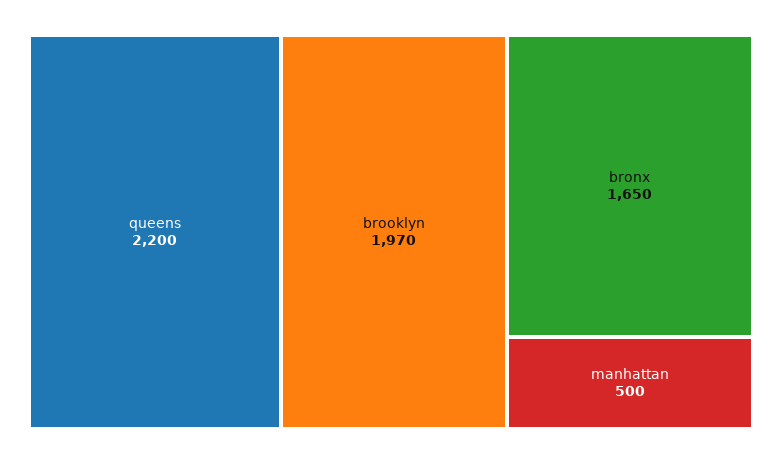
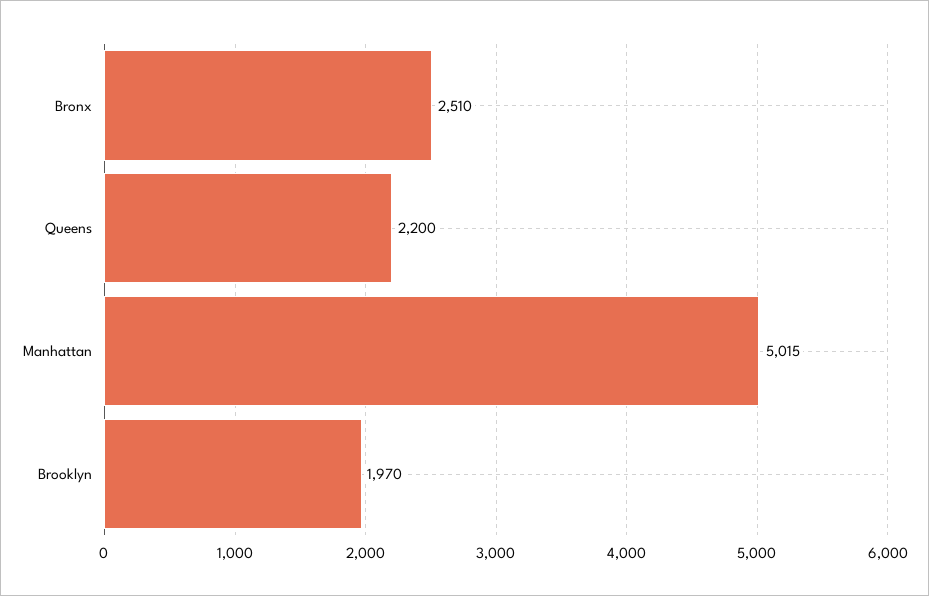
bronx: 1650 -> 2510
manhattan: 500 -> 5015

